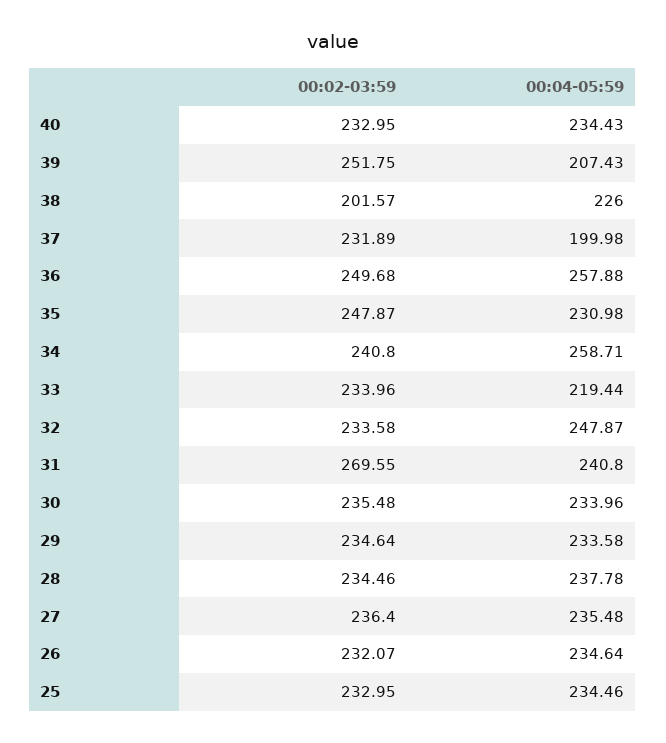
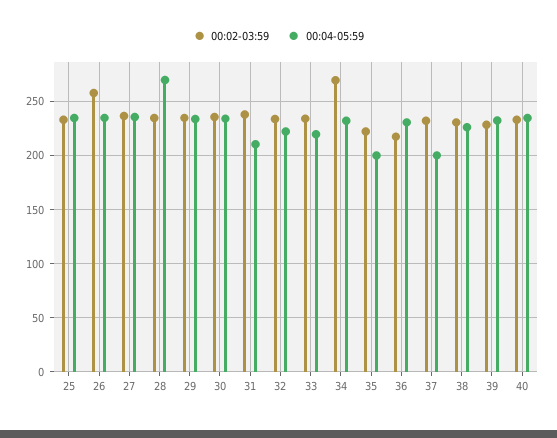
00:02-03:59, 39: 251.75 -> 230
00:04-05:59, 39: 207.43 -> 230
00:02-03:59, 38: 201.57 -> 230
00:02-03:59, 36: 249.68 -> 220
00:04-05:59, 36: 257.88 -> 230
00:02-03:59, 35: 247.87 -> 220
00:04-05:59, 35: 230.98 -> 200
00:02-03:59, 34: 240.8 -> 270
00:04-05:59, 34: 258.71 -> 230
00:04-05:59, 32: 247.87 -> 220
00:02-03:59, 31: 269.55 -> 240
00:04-05:59, 31: 240.8 -> 210
00:04-05:59, 28: 237.78 -> 270
00:02-03:59, 26: 232.07 -> 260

